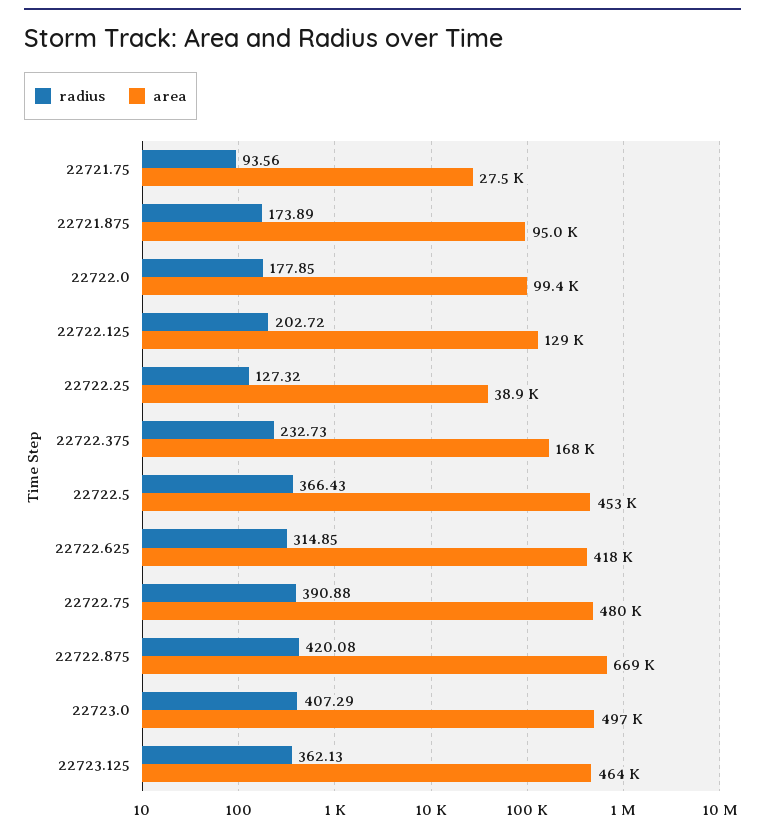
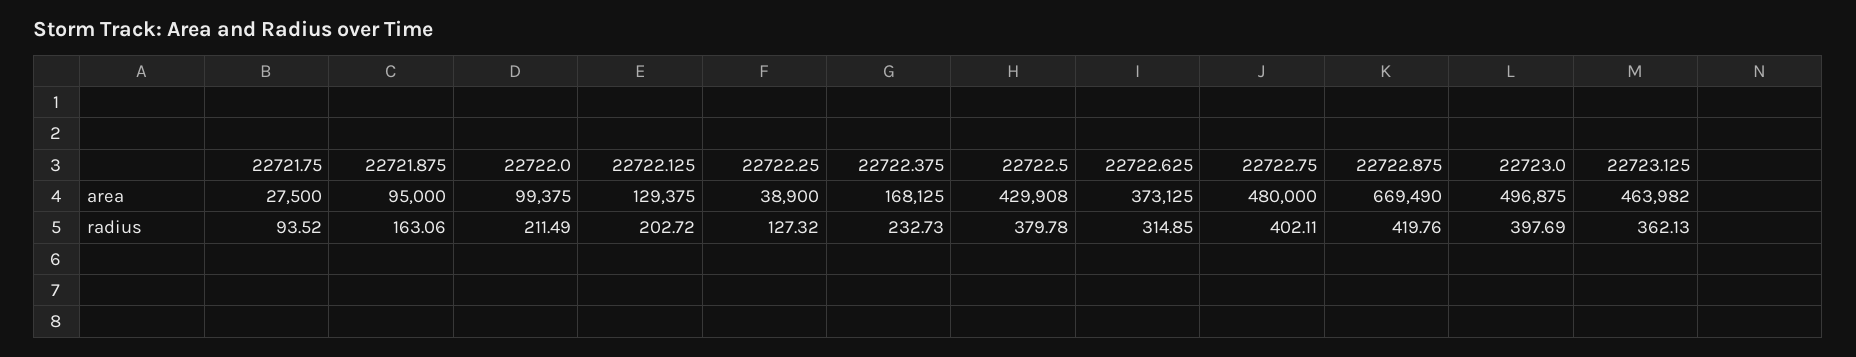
radius, 22721.75: 93.56 -> 93.52
radius, 22721.875: 173.89 -> 163.06
radius, 22722.0: 177.85 -> 211.49
radius, 22722.5: 366.43 -> 379.78
area, 22722.5: 453000 -> 429908
area, 22722.625: 418000 -> 373125
radius, 22722.75: 390.88 -> 402.11
radius, 22722.875: 420.08 -> 419.76
radius, 22723.0: 407.29 -> 397.69

